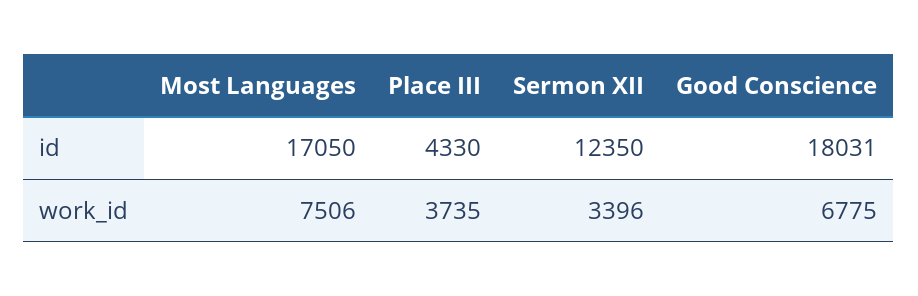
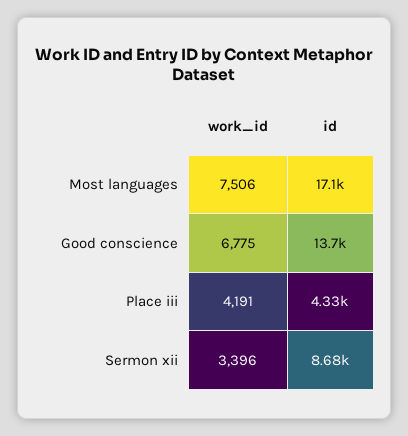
Sermon XII, id: 12350 -> 8680
Good Conscience, id: 18031 -> 13700
Place III, work_id: 3735 -> 4191

